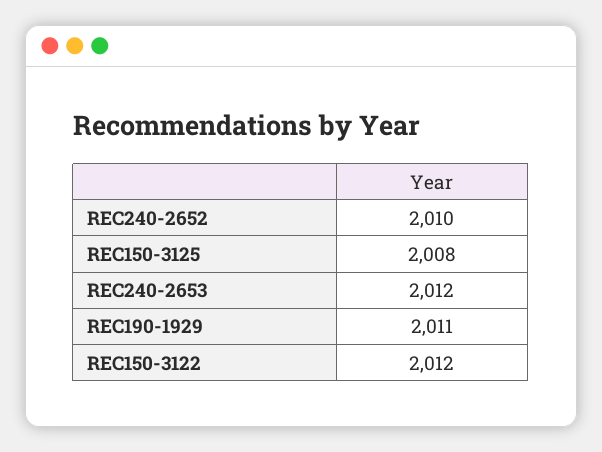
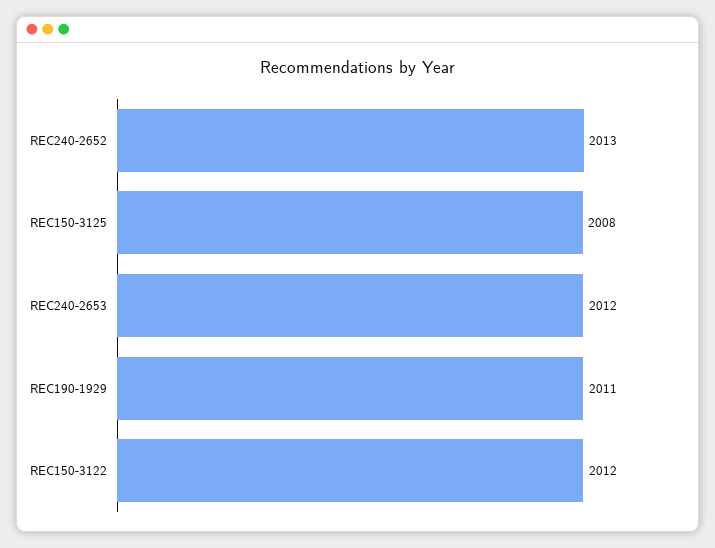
REC240-2652: 2010 -> 2013

